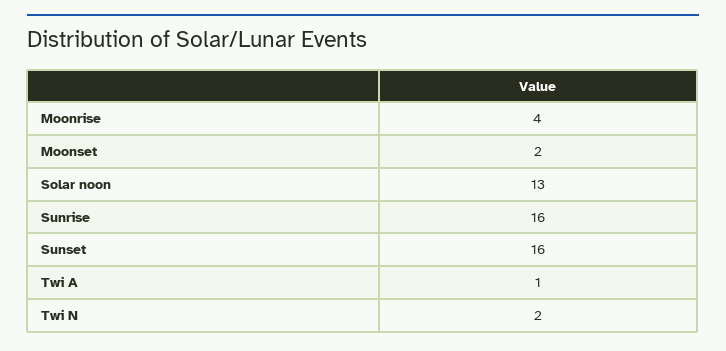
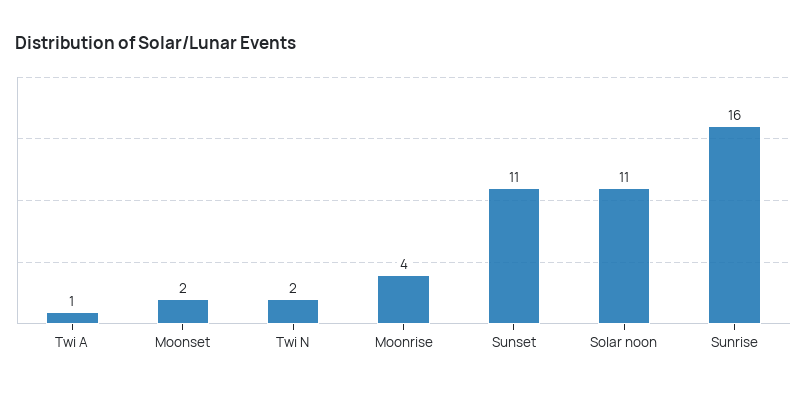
Solar noon: 13 -> 11
Sunset: 16 -> 11

